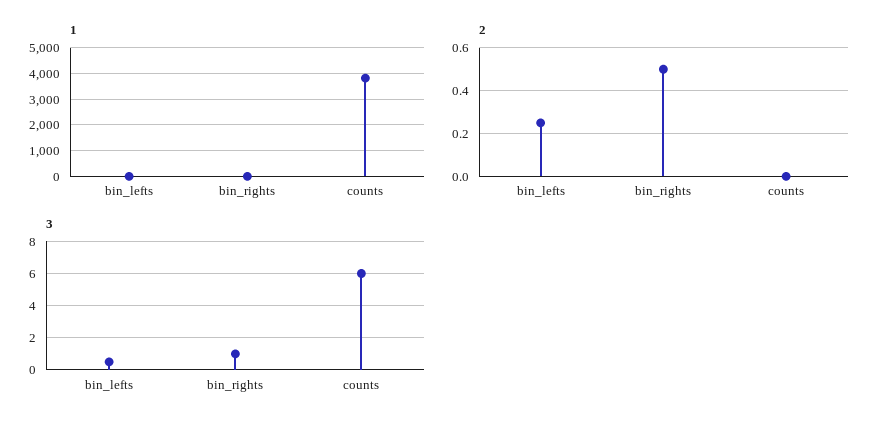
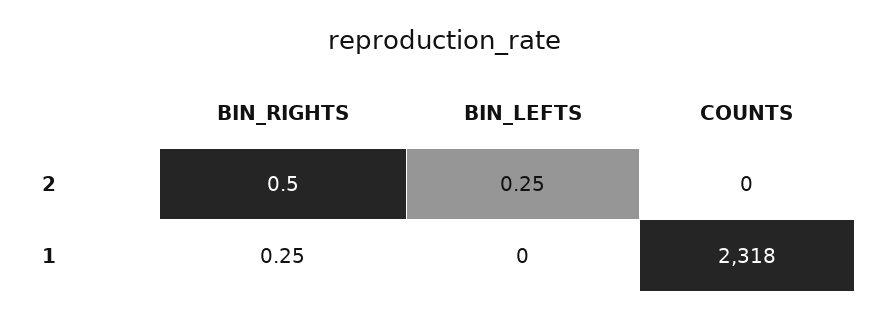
1, counts: 3750 -> 2318
3, bin_lefts: 0.5 -> none
3, bin_rights: 1 -> none
3, counts: 6 -> none

